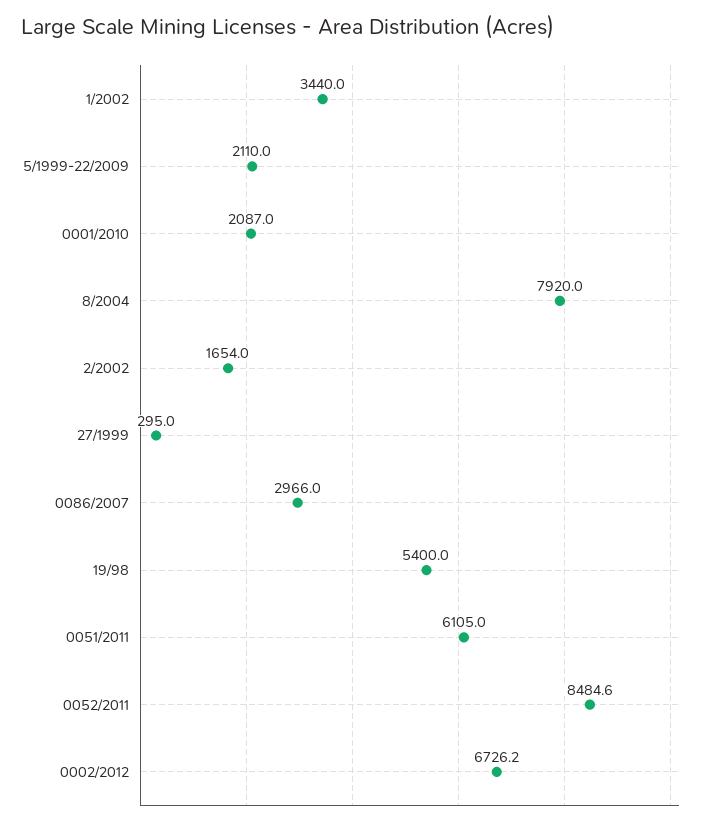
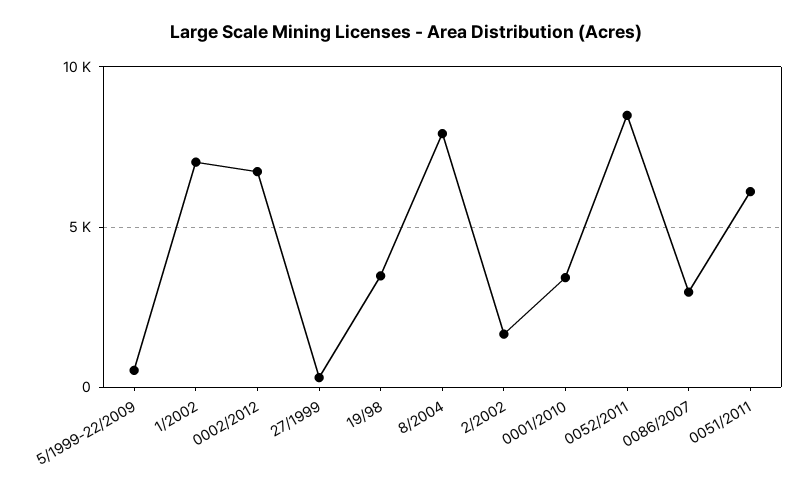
1/2002: 3440 -> 7000
5/1999-22/2009: 2110 -> 500
0001/2010: 2087 -> 3500
19/98: 5400 -> 3500

